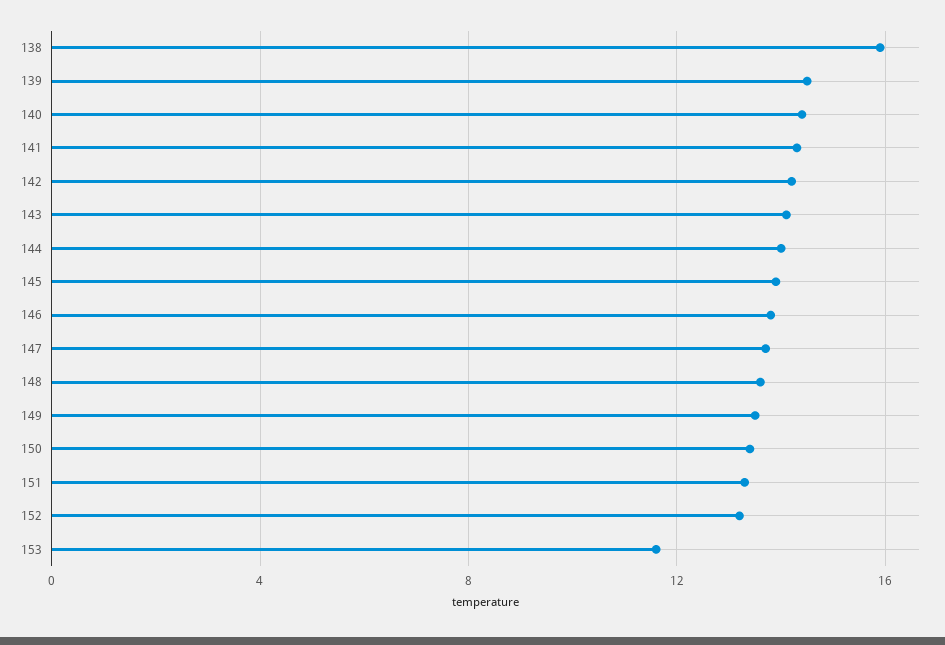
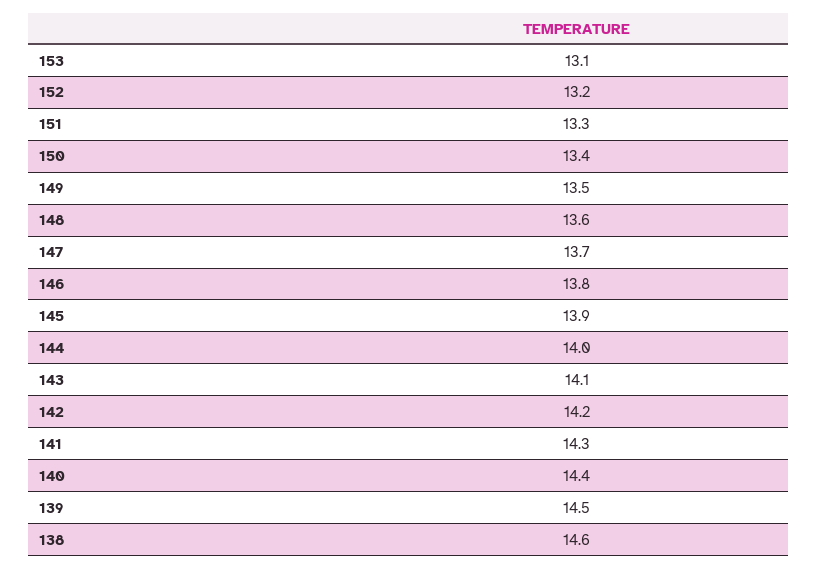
138: 16 -> 14.6
153: 11.5 -> 13.1

